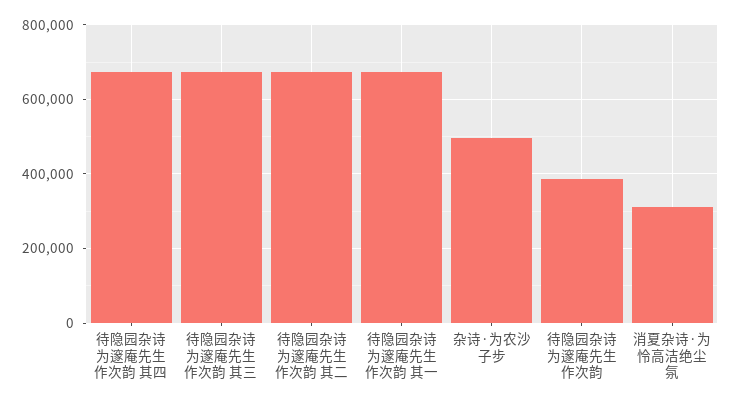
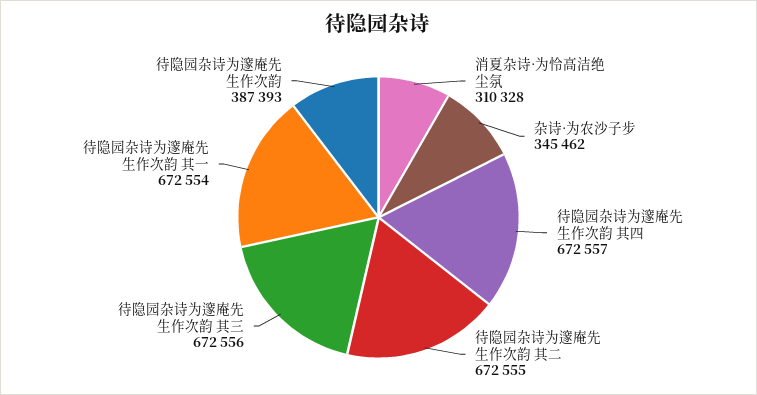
杂诗·为农沙子步: 500000 -> 345462

